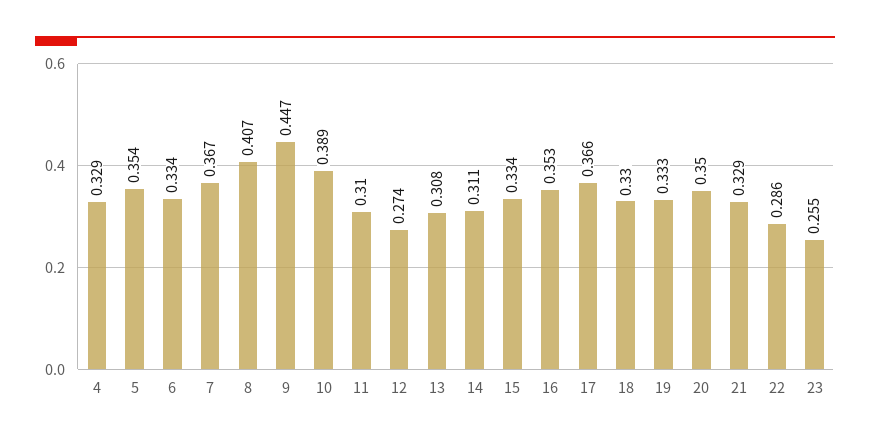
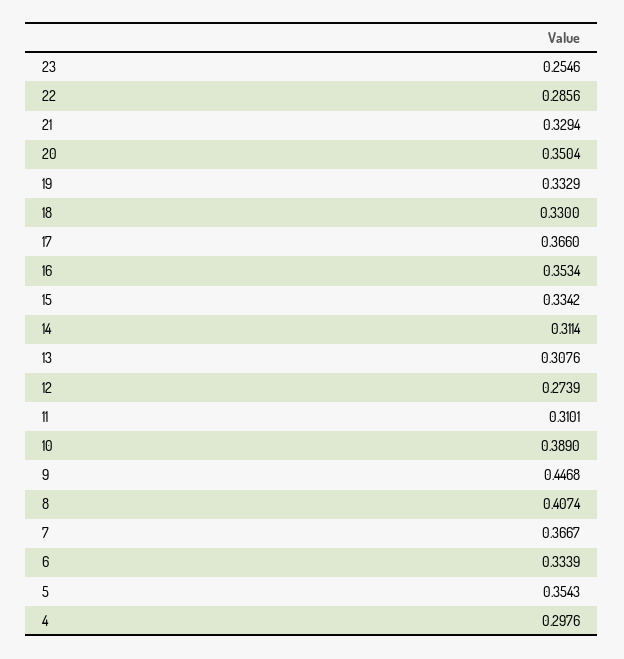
4: 0.329 -> 0.2976

